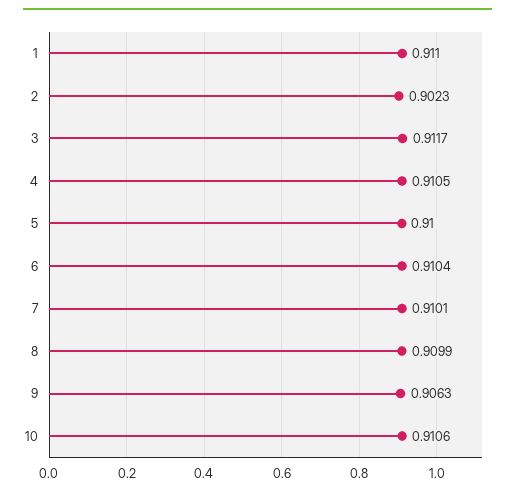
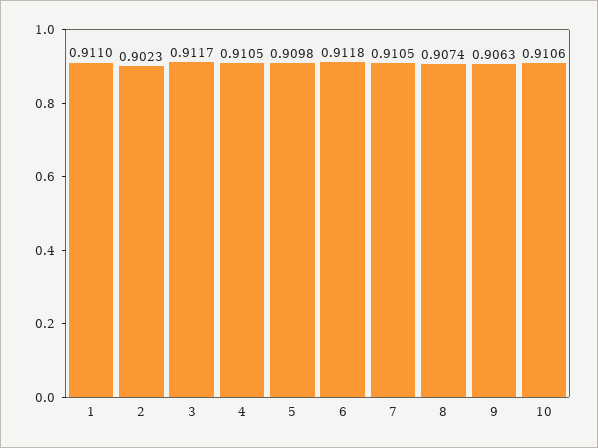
5: 0.91 -> 0.9098
6: 0.9104 -> 0.9118
7: 0.9101 -> 0.9105
8: 0.9099 -> 0.9074

